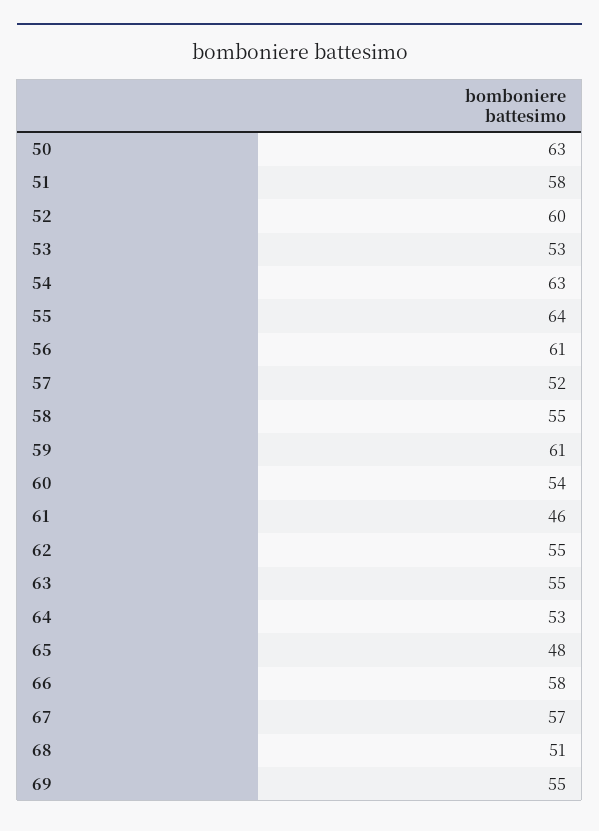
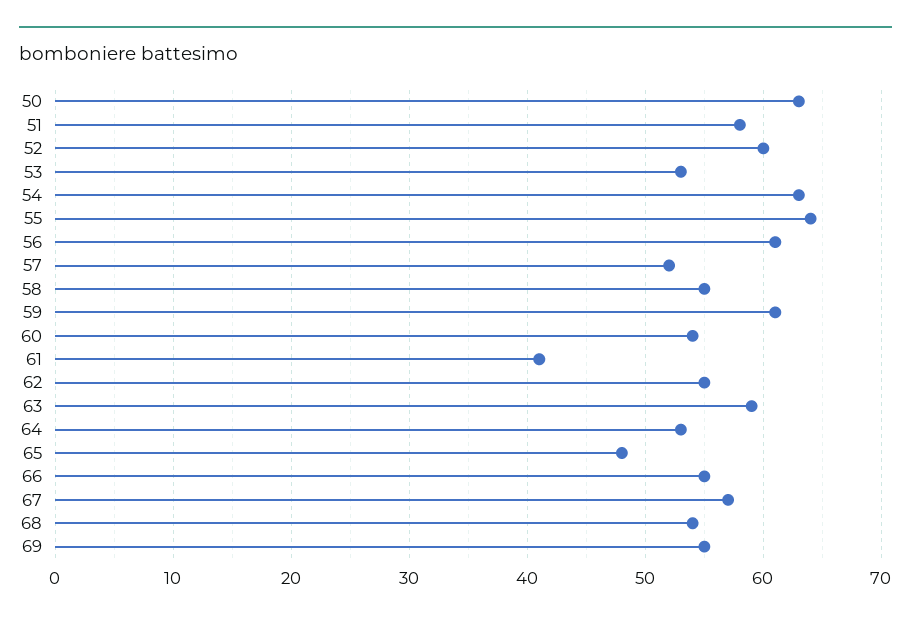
61: 46 -> 41
63: 55 -> 59
66: 58 -> 55
68: 51 -> 54

